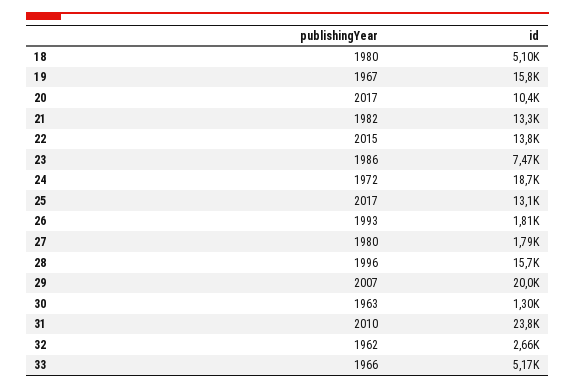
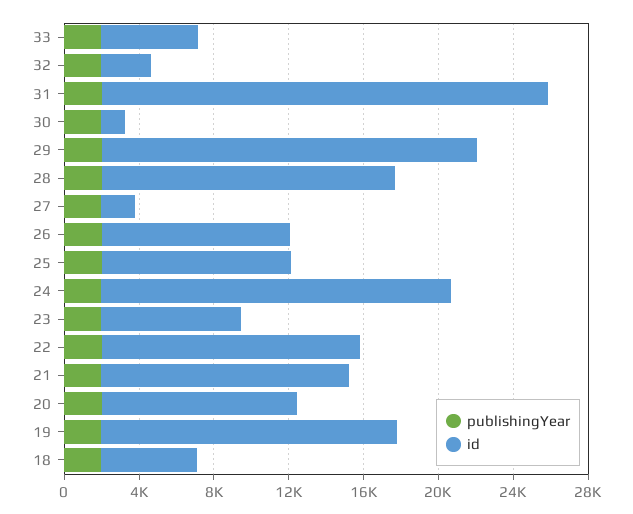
id, 25: 13100 -> 10000
id, 26: 1810 -> 10000

